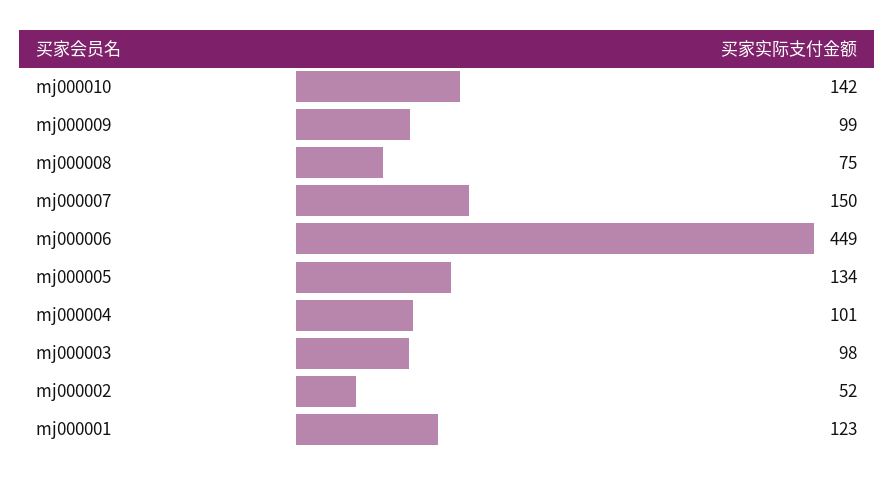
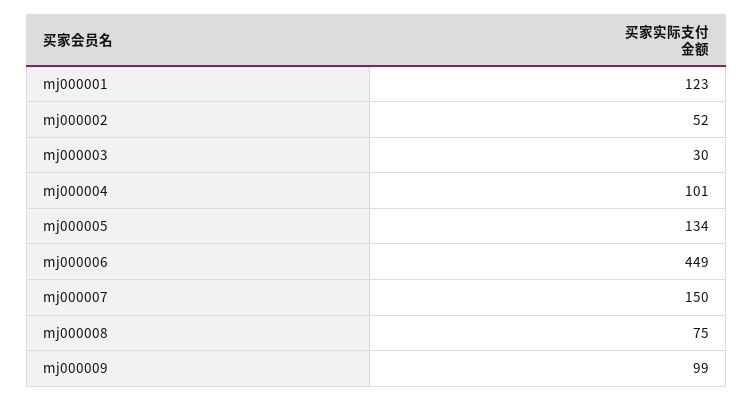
mj000010: 142 -> none
mj000003: 98 -> 30

